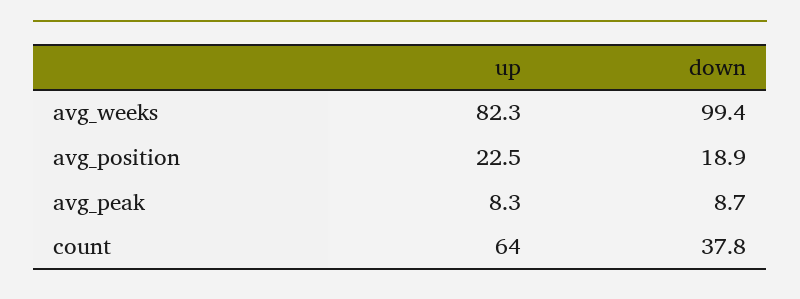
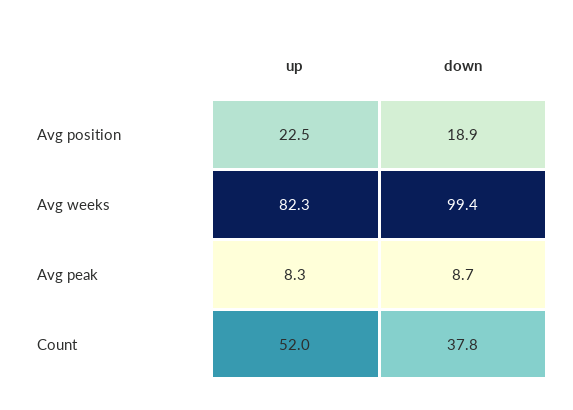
up, count: 64 -> 52

